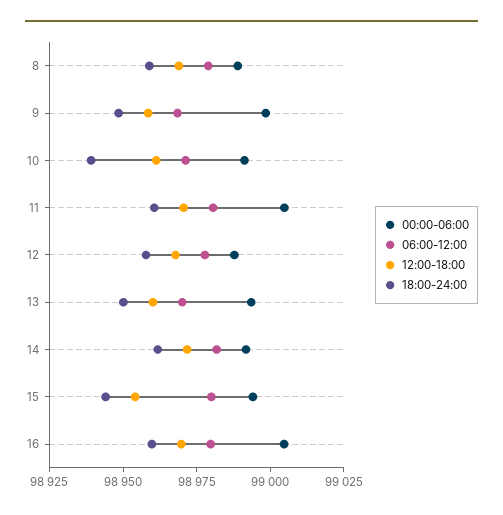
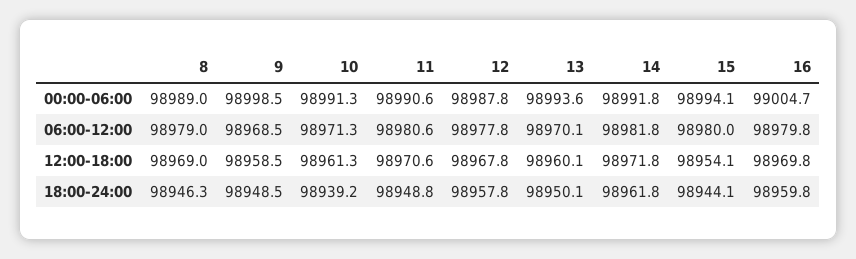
18:00-24:00, 8: 98960 -> 98946.3
00:00-06:00, 11: 99005 -> 98990.6
18:00-24:00, 11: 98960 -> 98948.8

